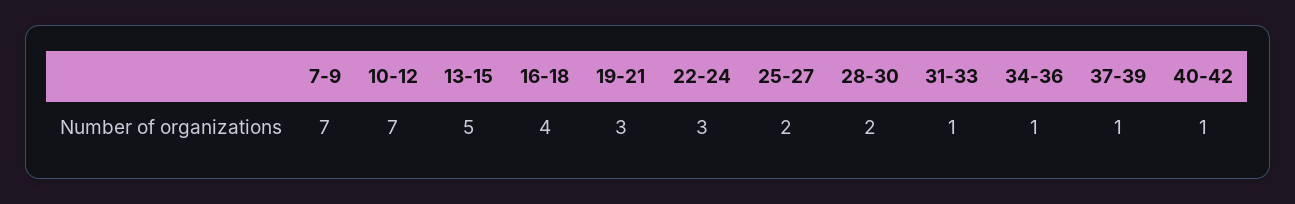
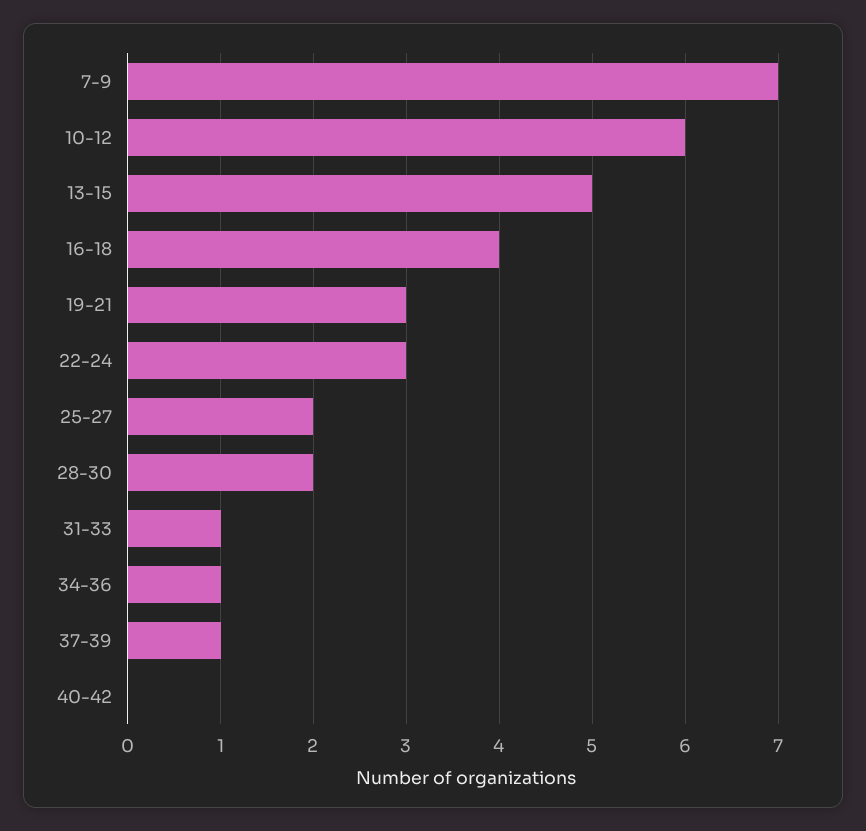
10-12: 7 -> 6
40-42: 1 -> 0

